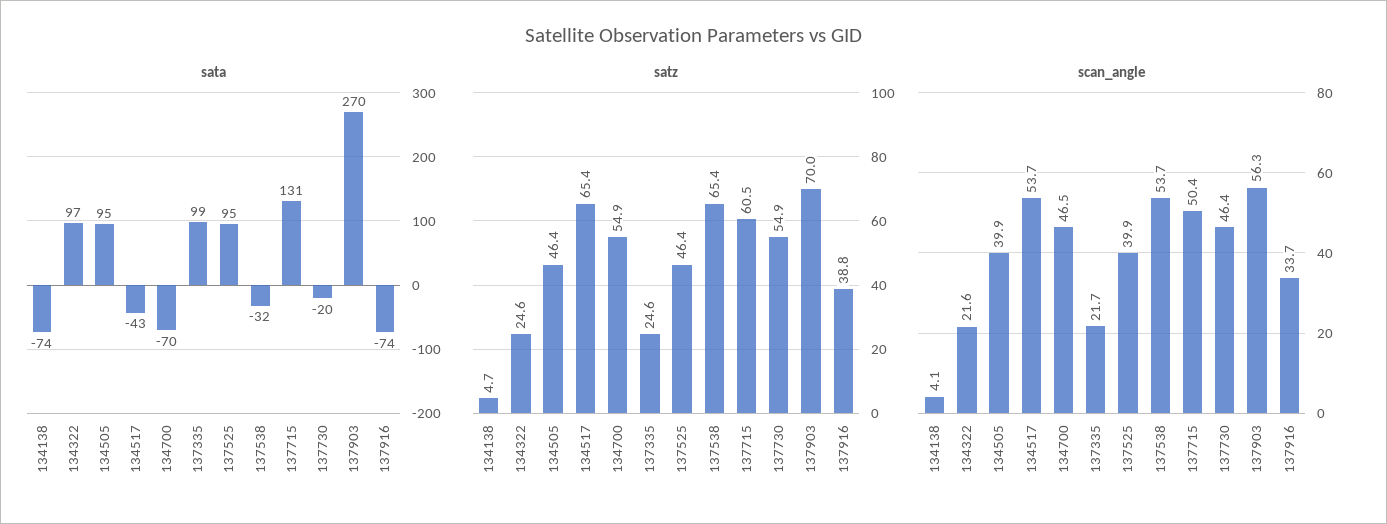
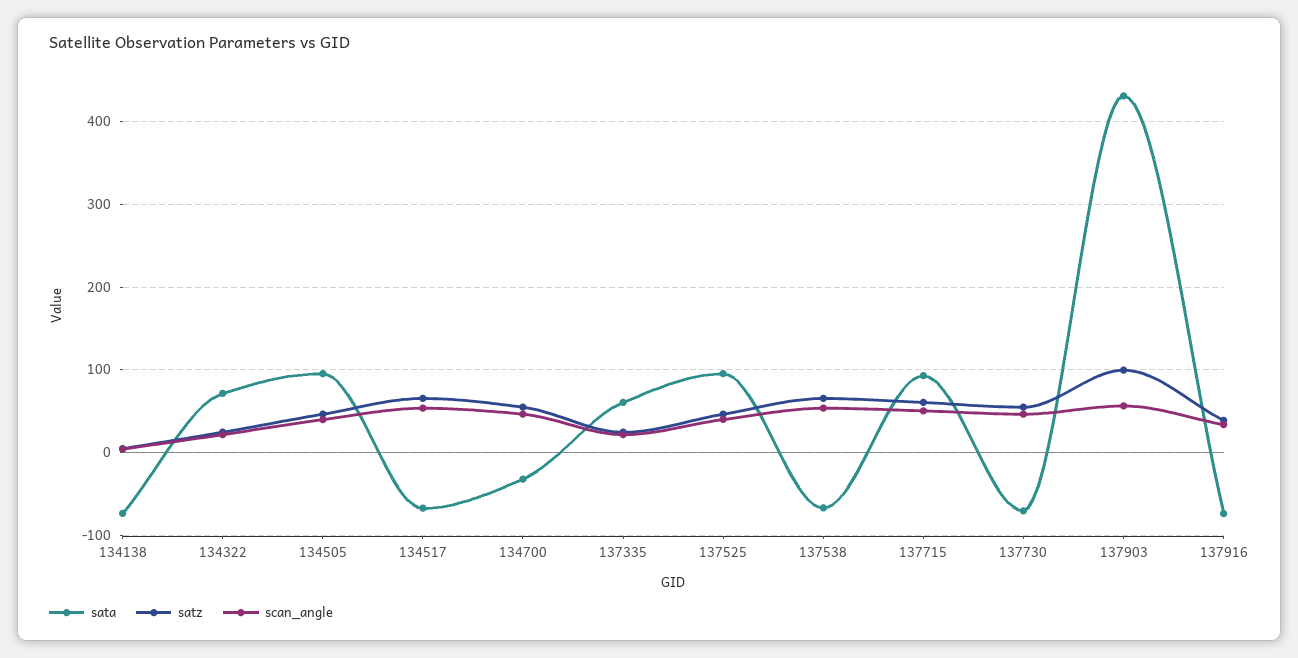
sata, 134322: 97 -> 70
sata, 134517: -43 -> -70
sata, 134700: -70 -> -30
sata, 137335: 99 -> 60
sata, 137538: -32 -> -70
sata, 137715: 131 -> 90
sata, 137730: -20 -> -70
sata, 137903: 270 -> 430
satz, 137903: 70 -> 100

